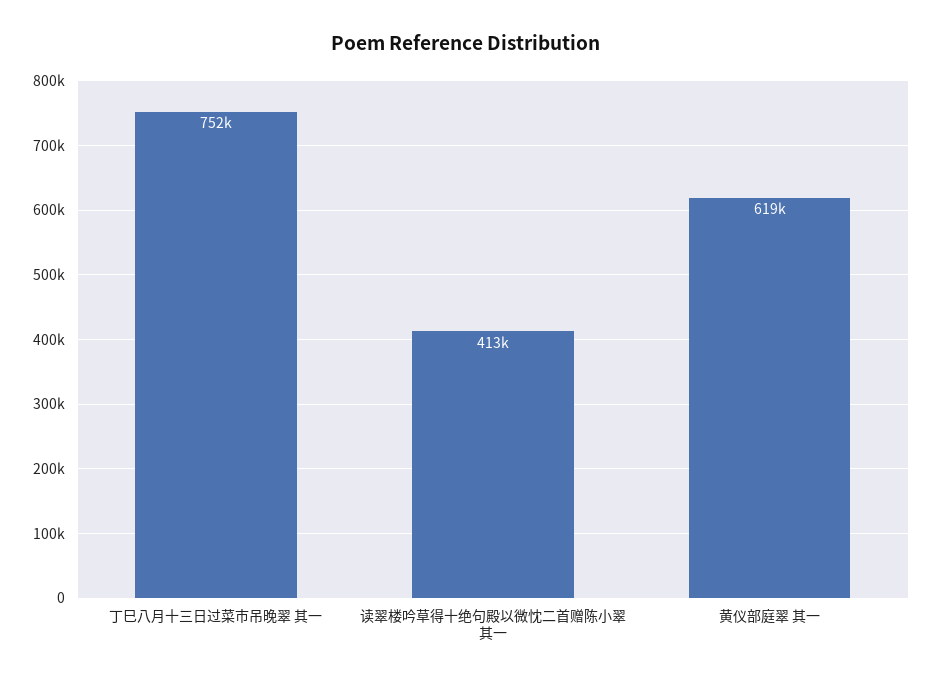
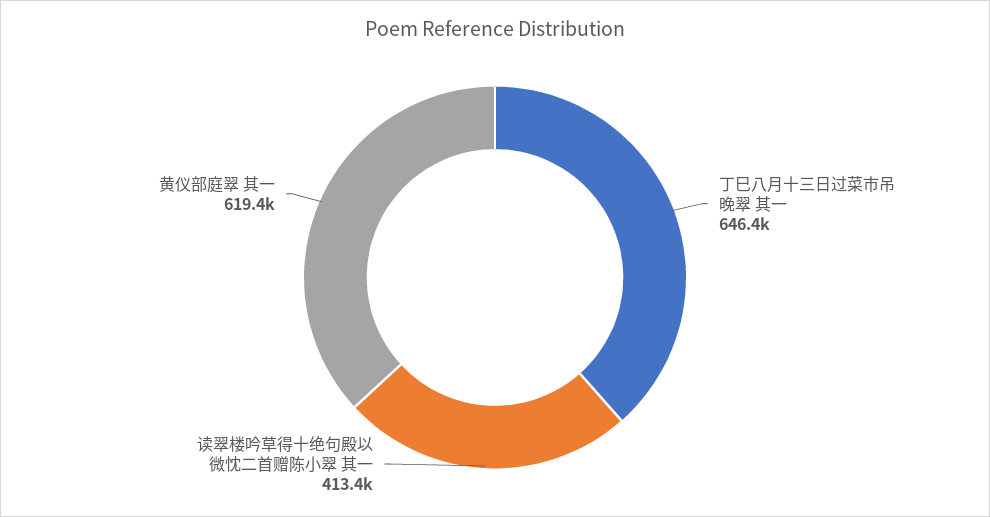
丁巳八月十三日过菜市吊晚翠 其一: 752000 -> 646400

